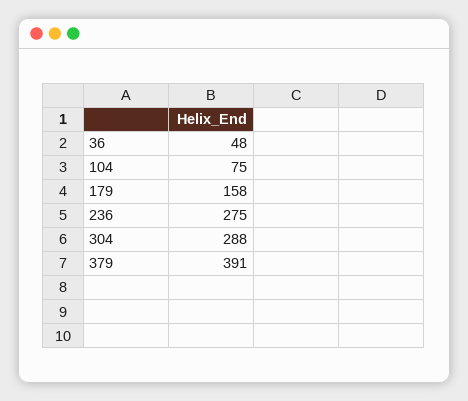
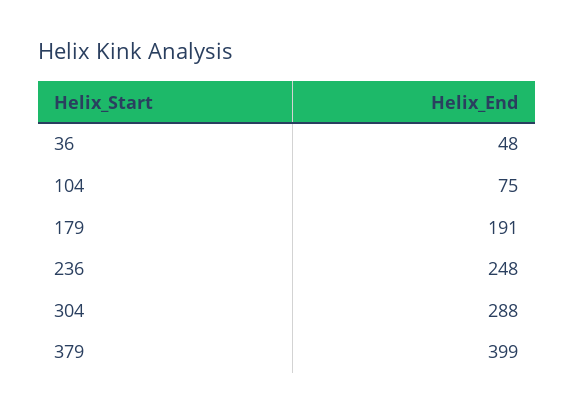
179: 158 -> 191
236: 275 -> 248
379: 391 -> 399

